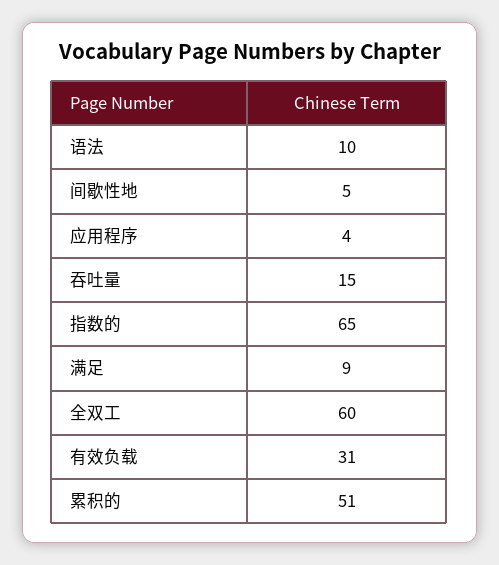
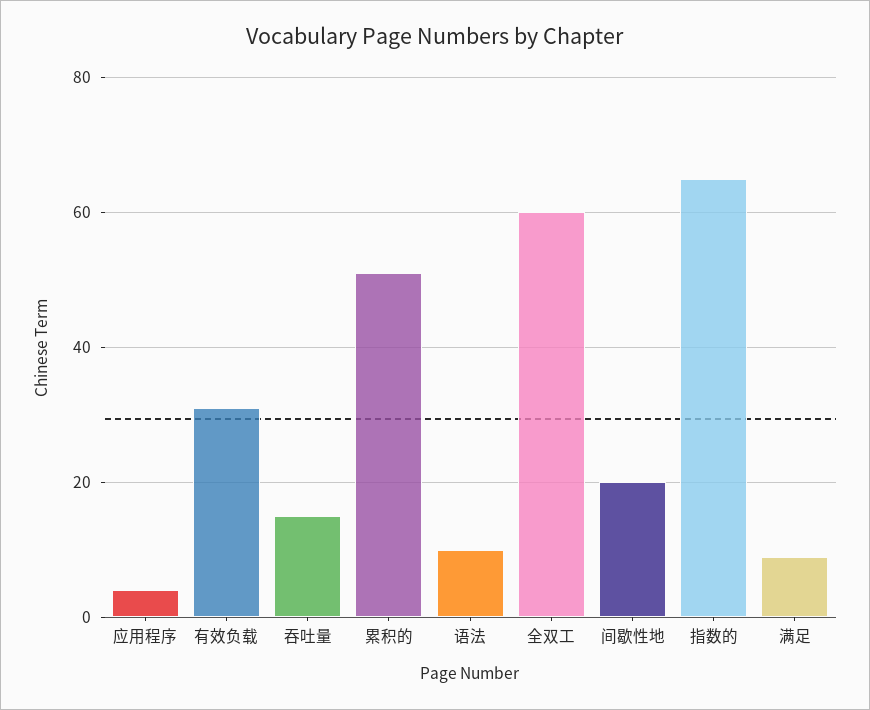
间歇性地: 5 -> 20

